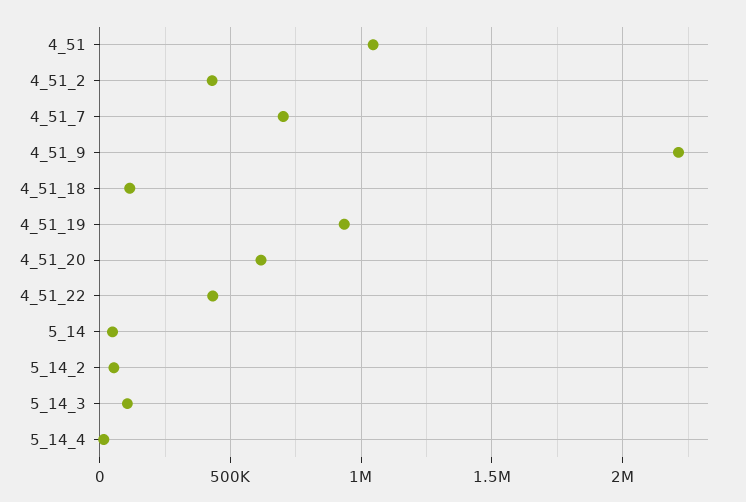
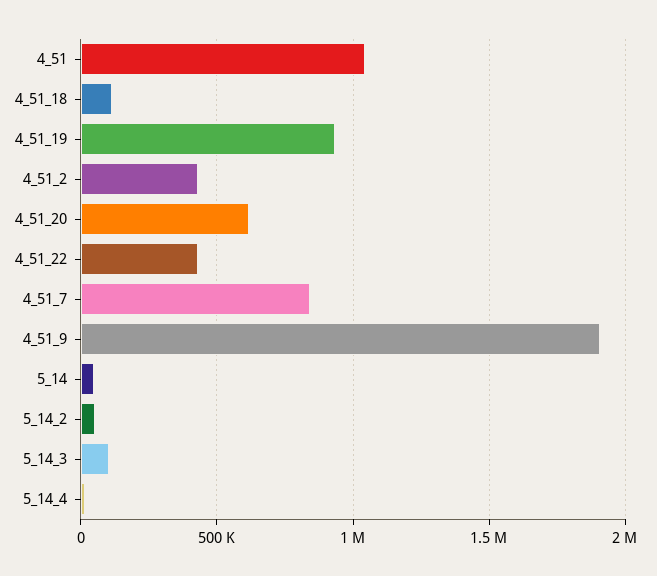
4_51_7: 700000 -> 850000
4_51_9: 2200000 -> 1900000

